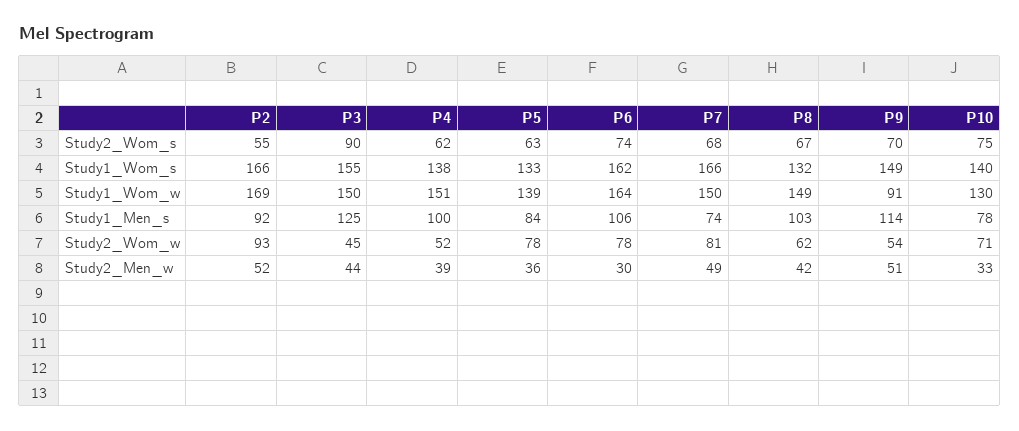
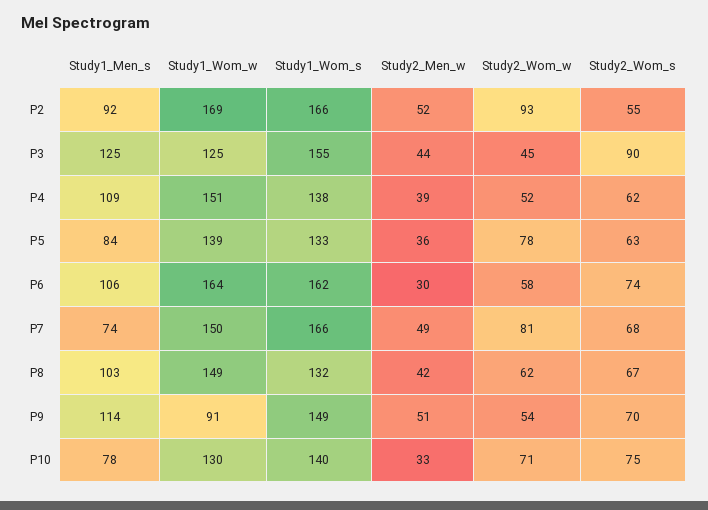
P3, Study1_Wom_w: 150 -> 125
P4, Study1_Men_s: 100 -> 109
P6, Study2_Wom_w: 78 -> 58

